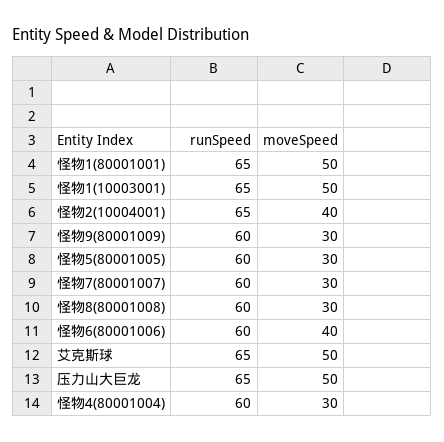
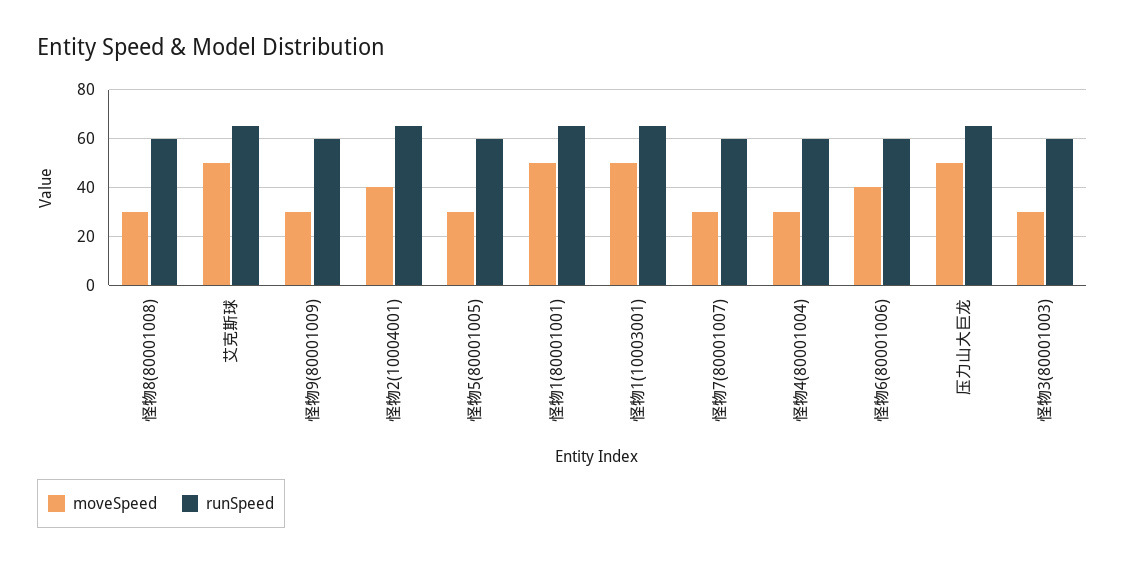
moveSpeed, 怪物3(80001003): none -> 30
runSpeed, 怪物3(80001003): none -> 60

